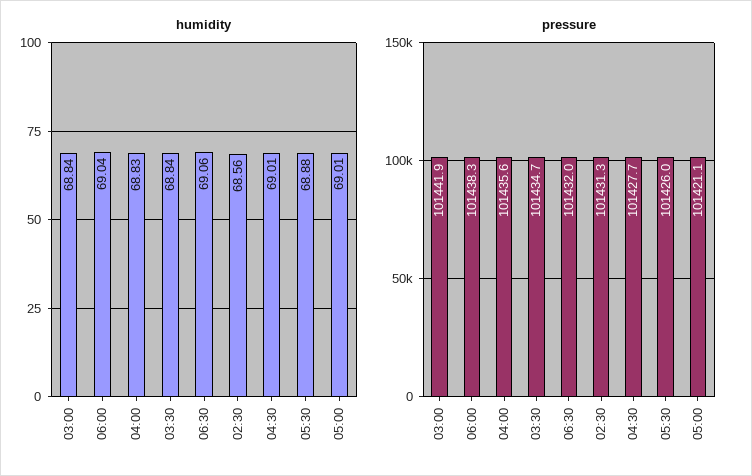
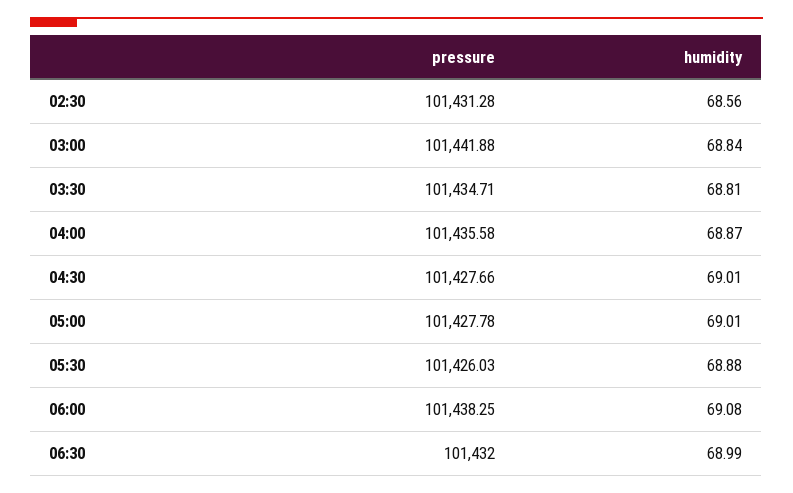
humidity, 06:00: 69.04 -> 69.08
humidity, 04:00: 68.83 -> 68.87
humidity, 03:30: 68.84 -> 68.81
humidity, 06:30: 69.06 -> 68.99
pressure, 05:00: 101421.1 -> 101427.78

